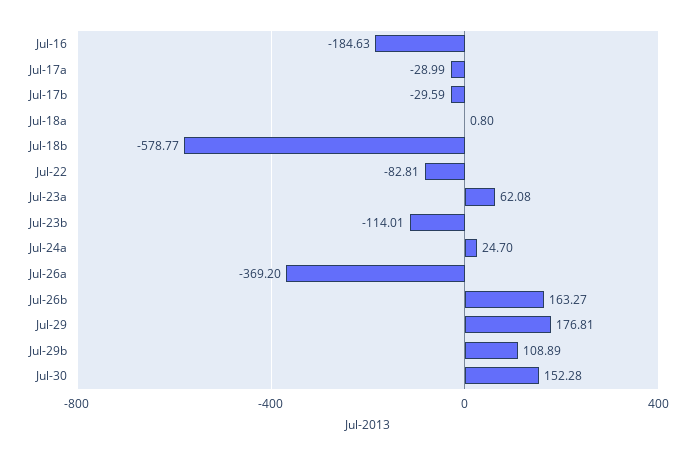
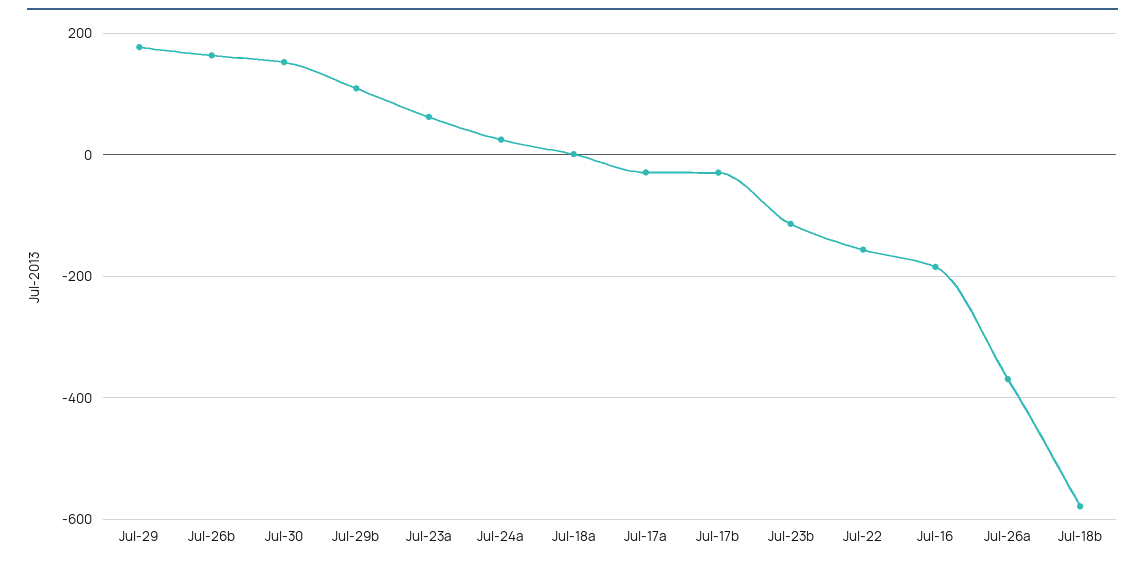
Jul-22: -82.81 -> -160

